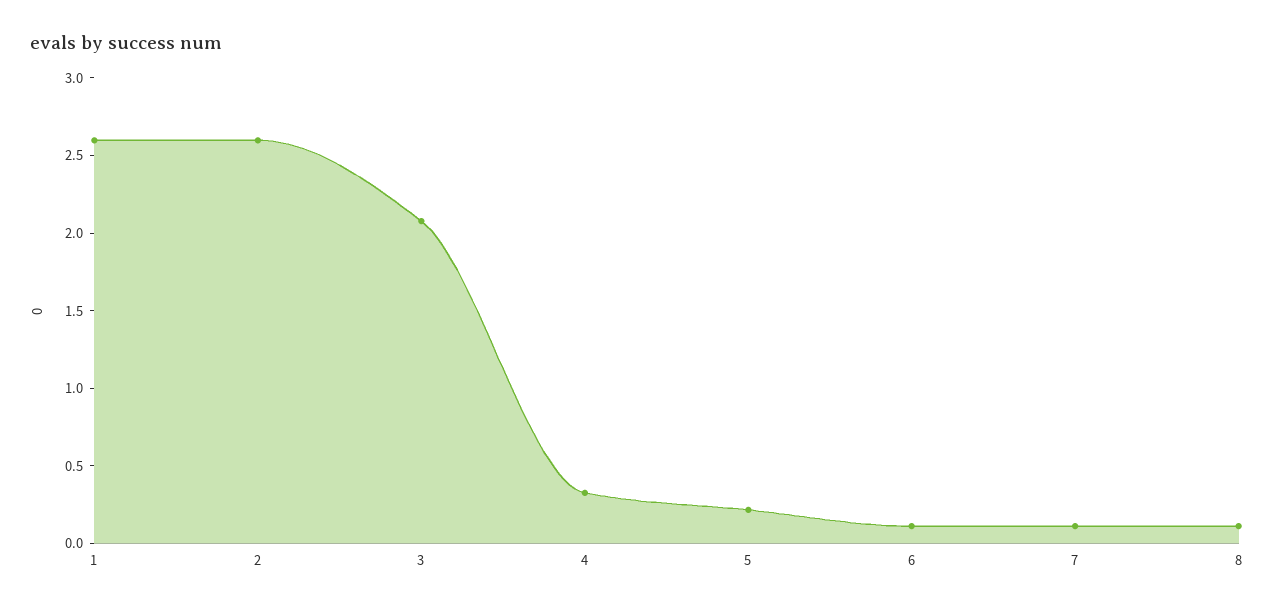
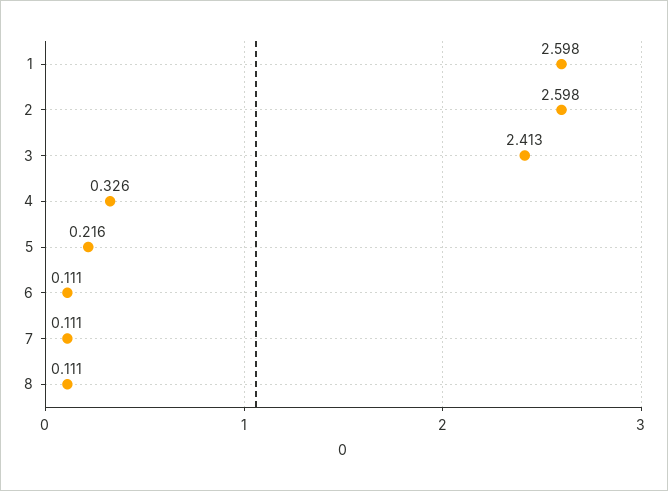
3: 2.1 -> 2.413

